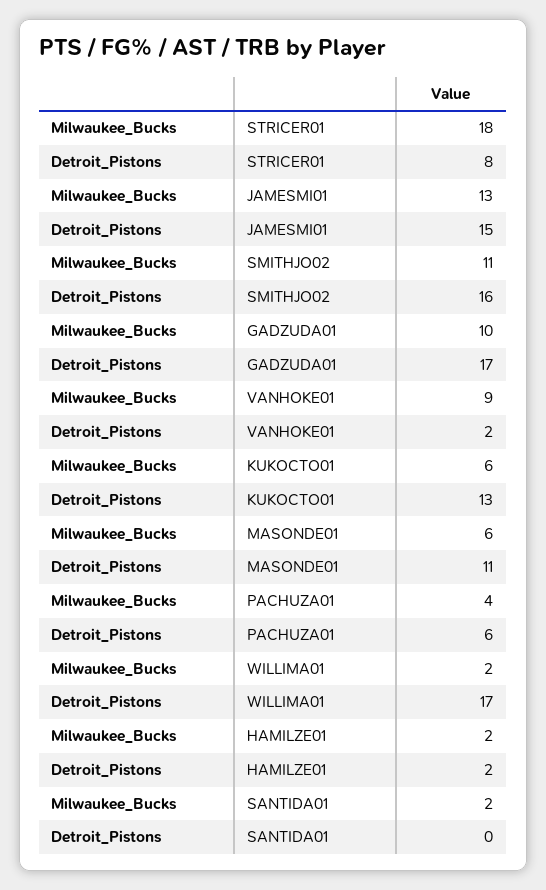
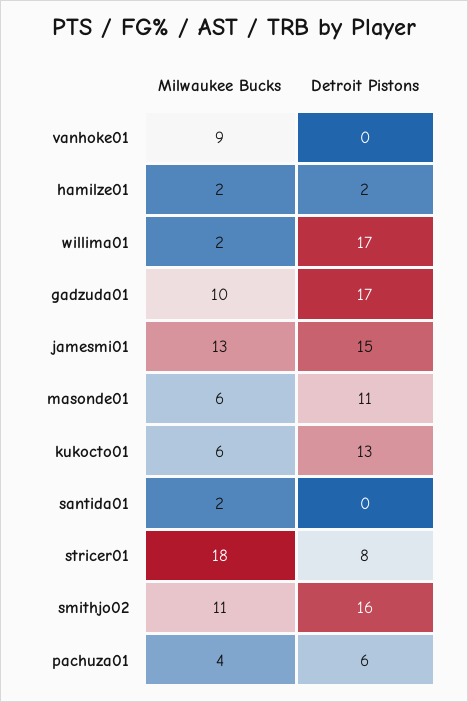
Detroit_Pistons, VANHOKE01: 2 -> 0

